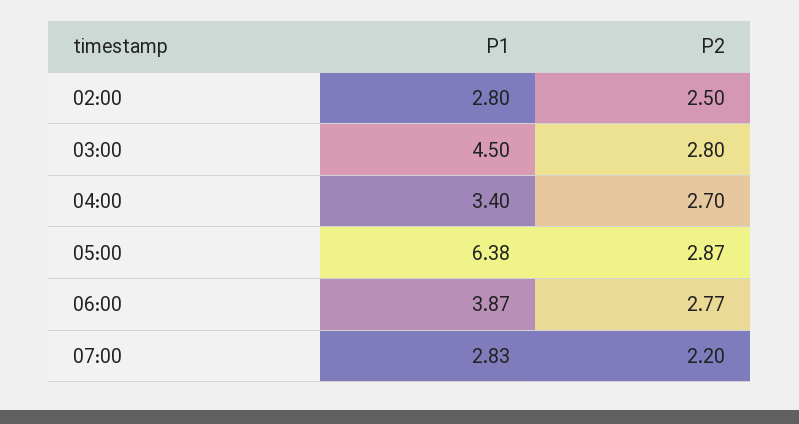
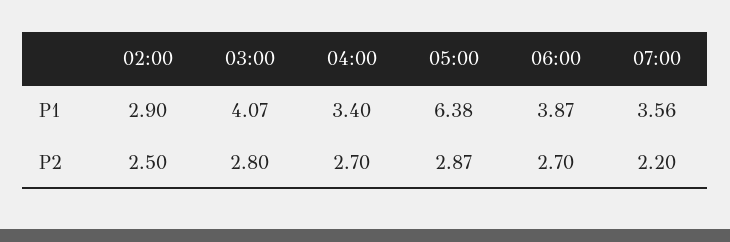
P1, 02:00: 2.8 -> 2.9
P1, 03:00: 4.5 -> 4.07
P2, 06:00: 2.77 -> 2.7
P1, 07:00: 2.83 -> 3.56

